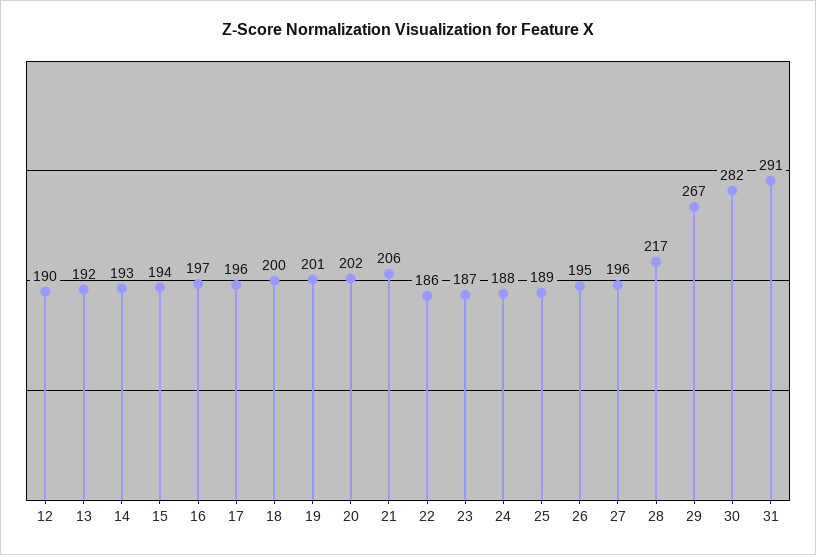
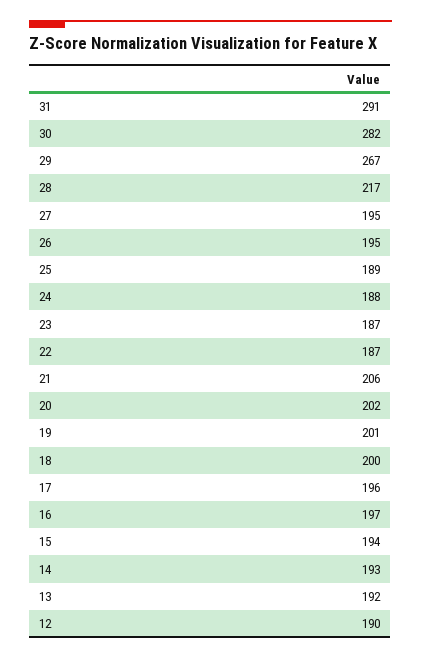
22: 186 -> 187
27: 196 -> 195

